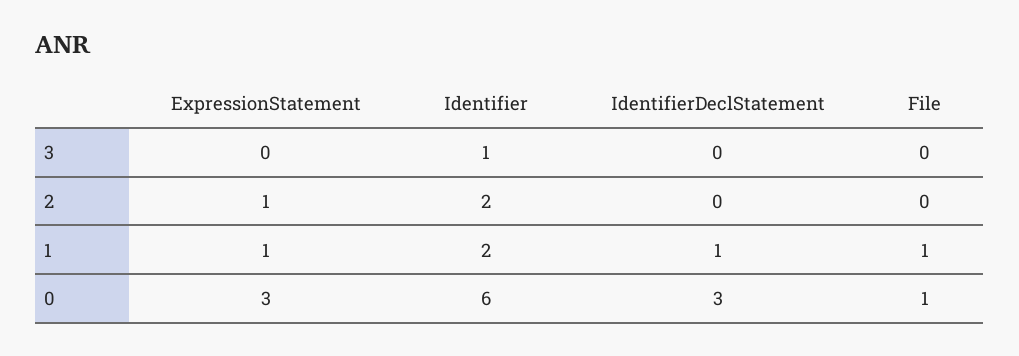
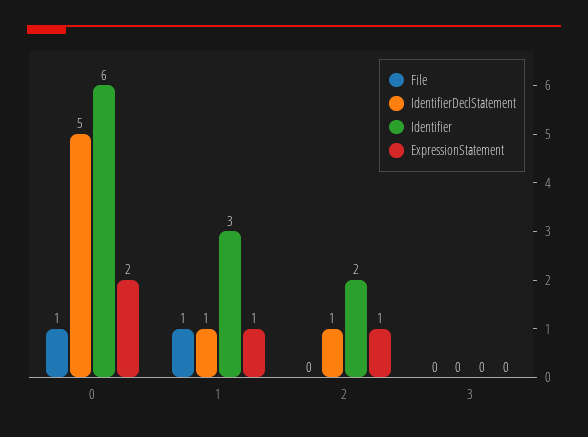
Identifier, 3: 1 -> 0
IdentifierDeclStatement, 2: 0 -> 1
Identifier, 1: 2 -> 3
ExpressionStatement, 0: 3 -> 2
IdentifierDeclStatement, 0: 3 -> 5

